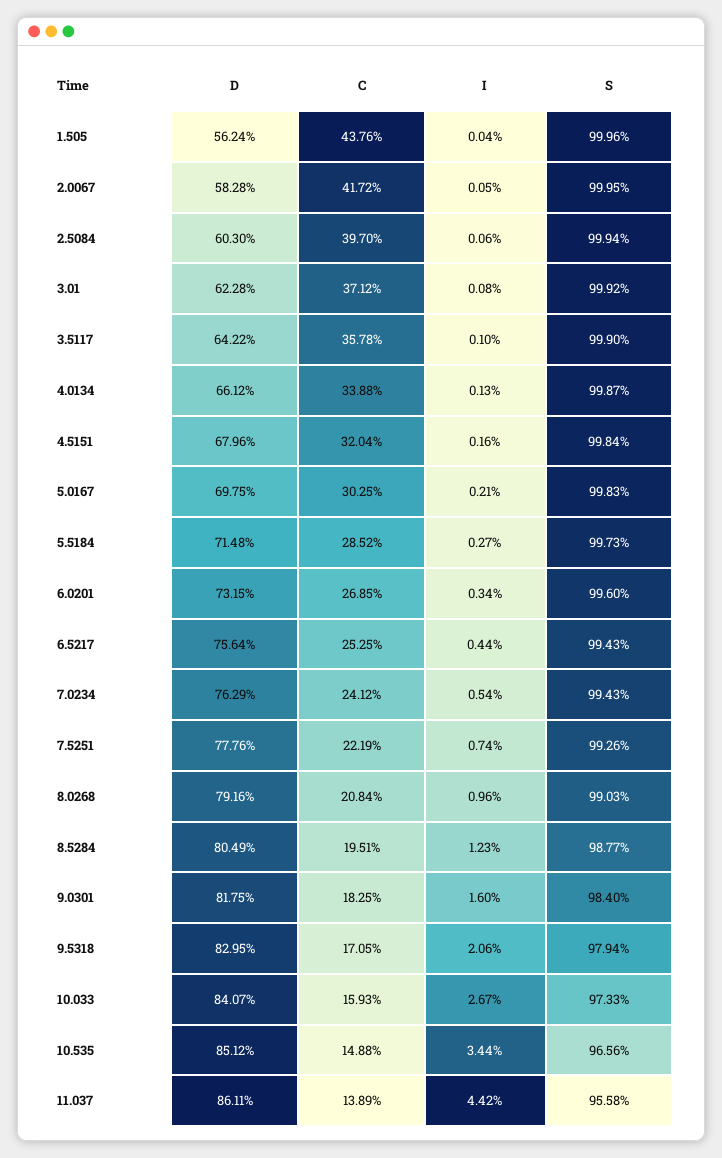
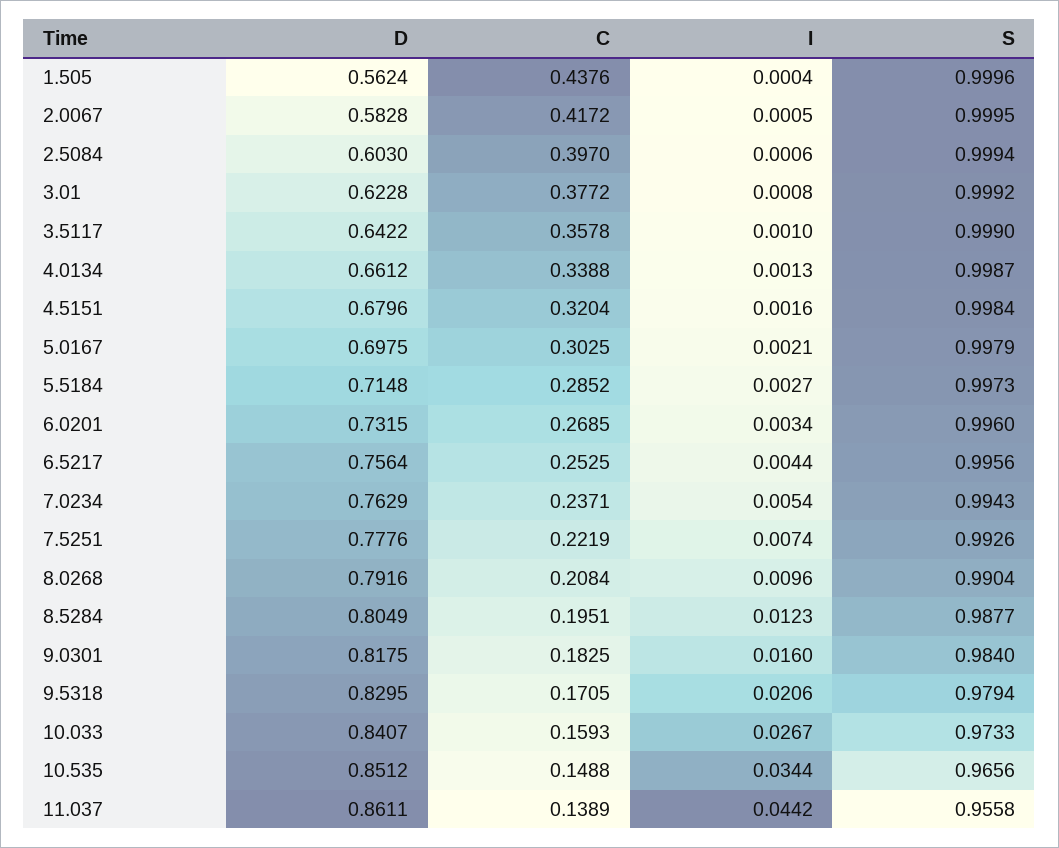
C, 3.01: 0.3712 -> 0.3772
S, 5.0167: 0.9983 -> 0.9979
S, 6.5217: 0.9943 -> 0.9956
C, 7.0234: 0.2412 -> 0.2371
S, 8.0268: 0.9903 -> 0.9904

